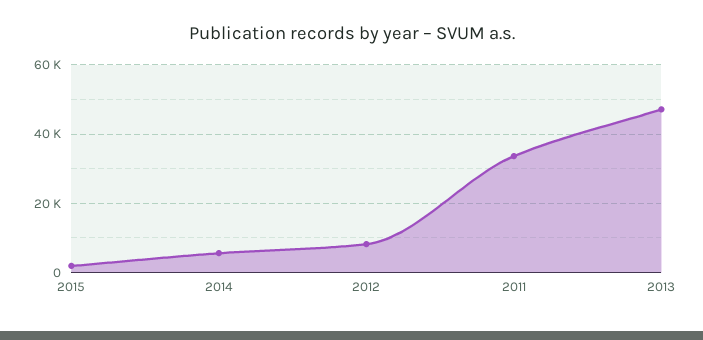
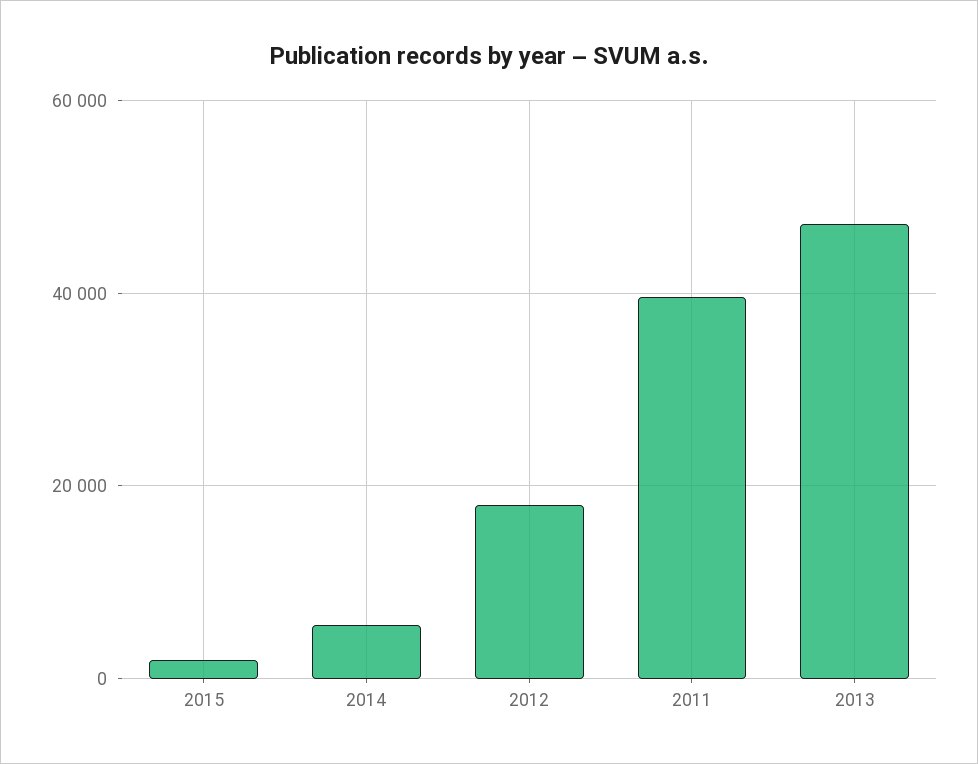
2012: 8000 -> 18000
2011: 34000 -> 40000

